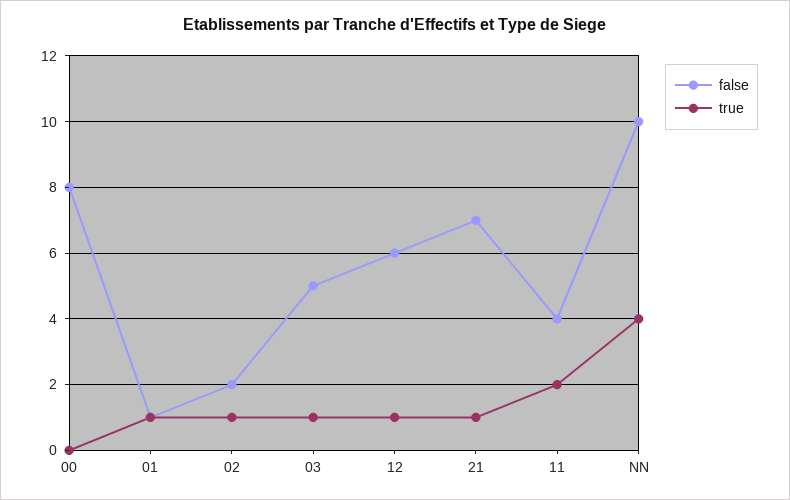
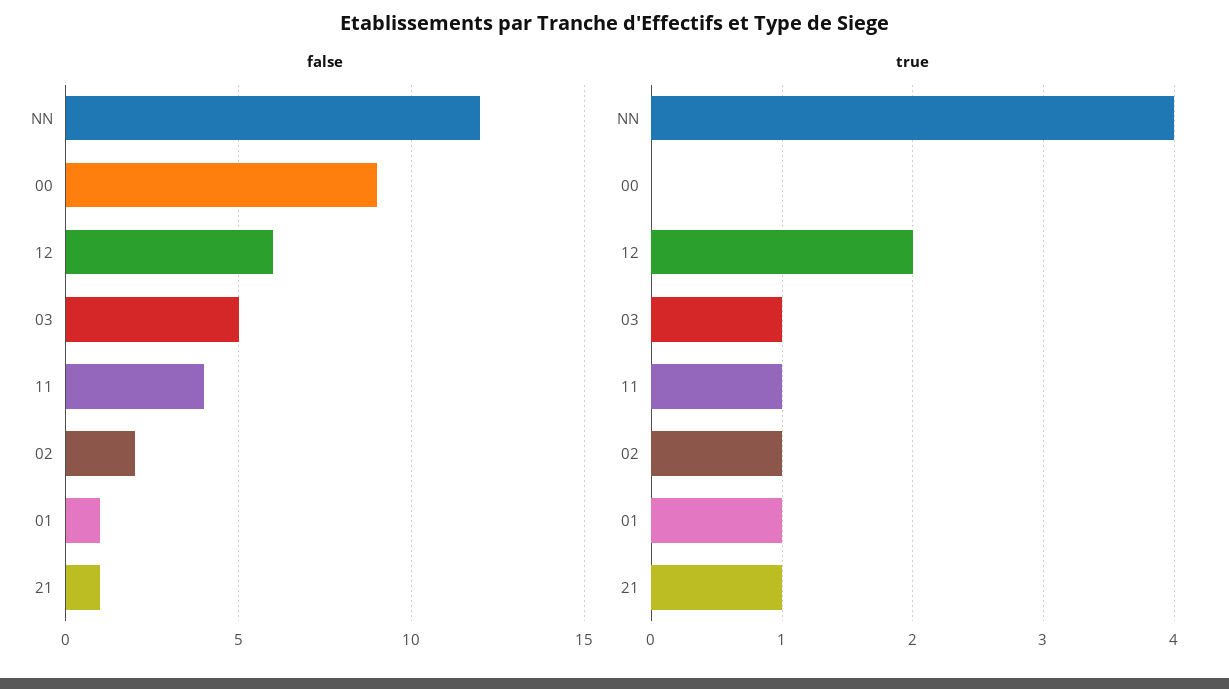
false, 00: 8 -> 9
true, 12: 1 -> 2
false, 21: 7 -> 1
true, 11: 2 -> 1
false, NN: 10 -> 12

